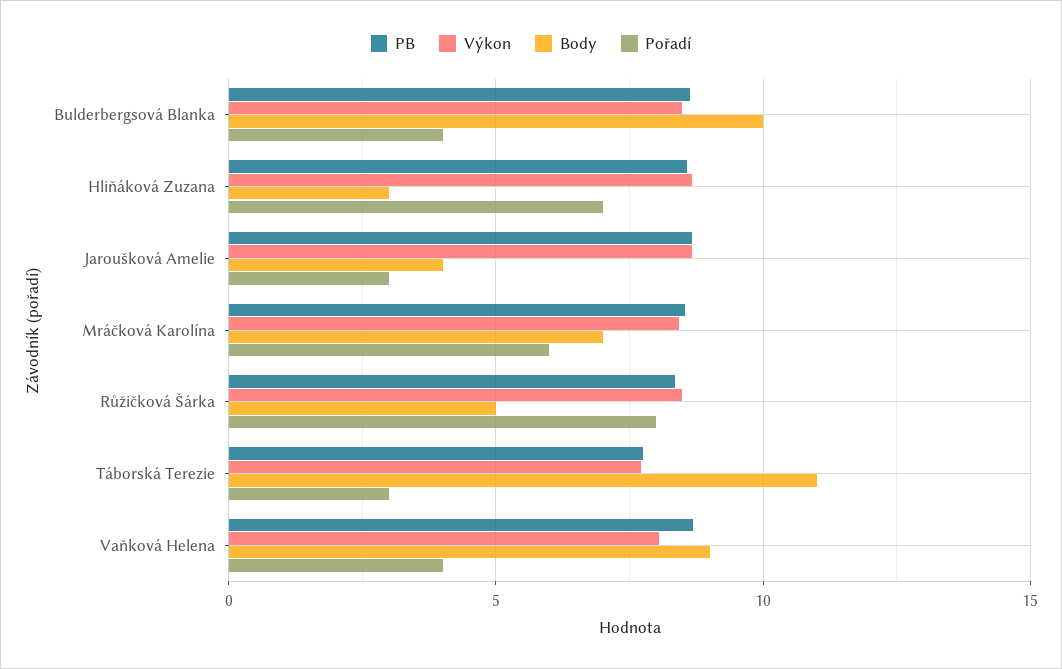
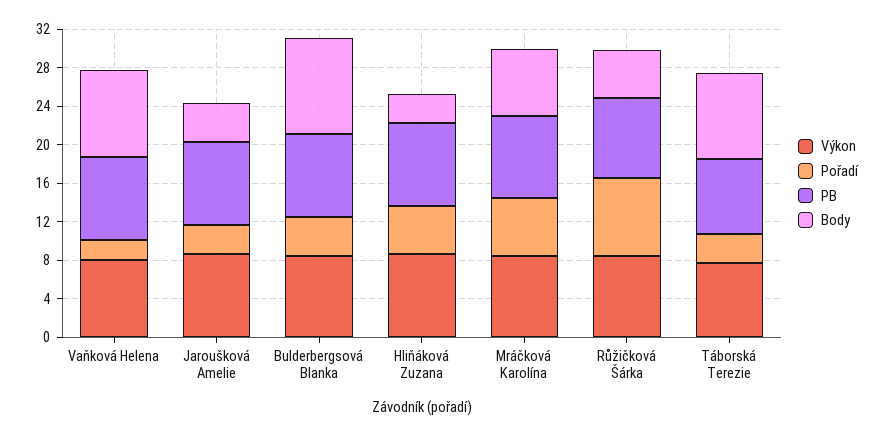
Pořadí, Hliňáková Zuzana: 7 -> 5
Body, Táborská Terezie: 11 -> 9
Pořadí, Vaňková Helena: 4 -> 2

